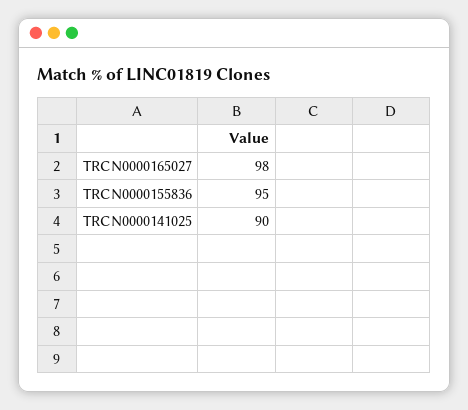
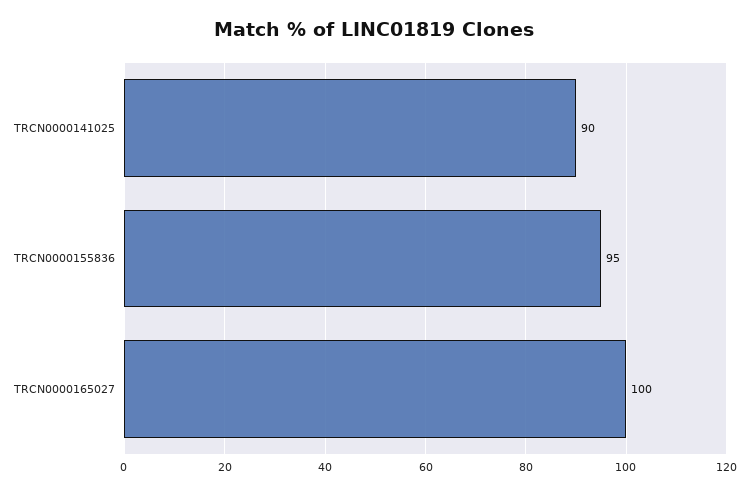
TRCN0000165027: 98 -> 100

